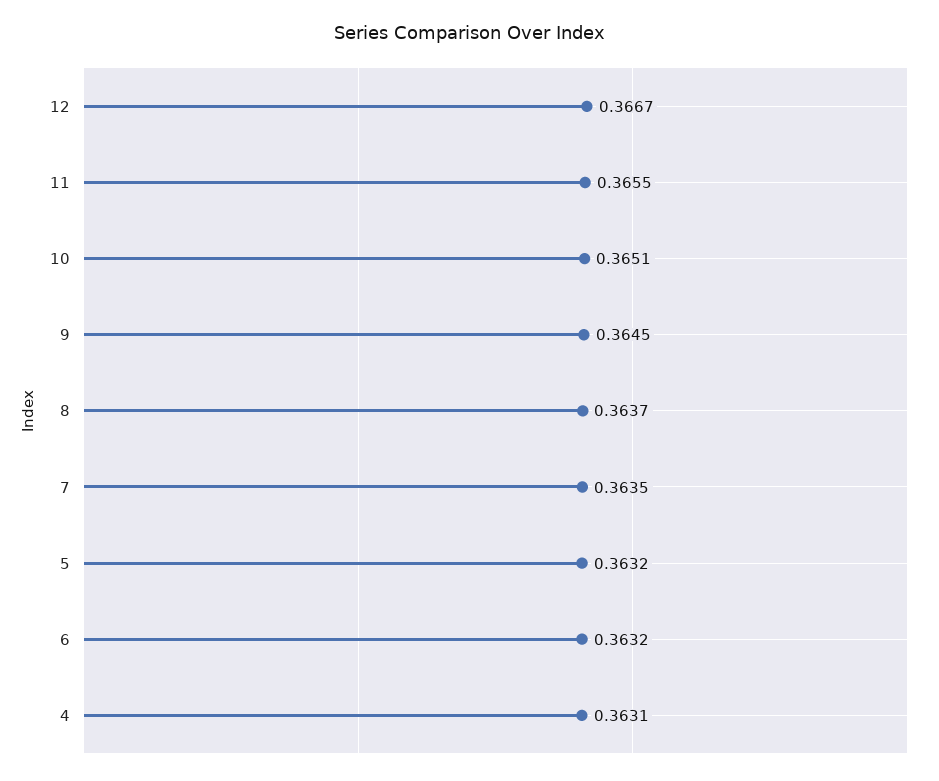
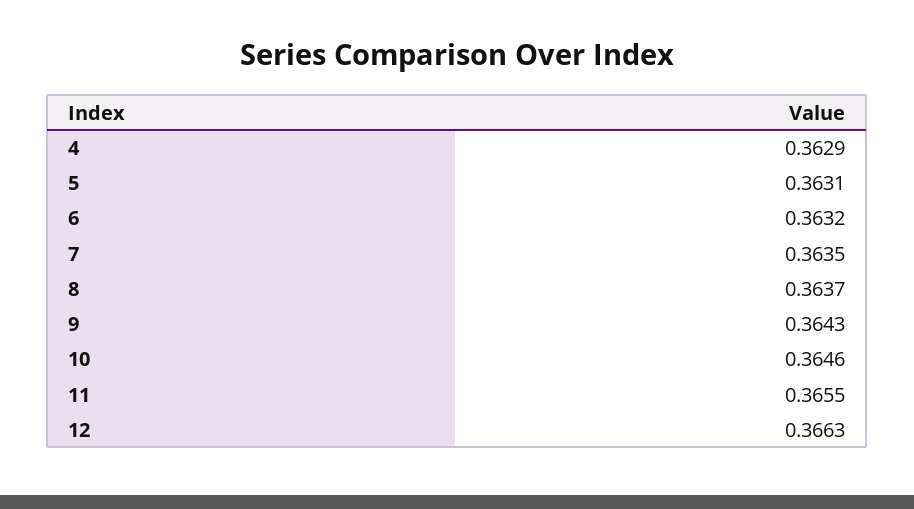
12: 0.3667 -> 0.3663
10: 0.3651 -> 0.3646
9: 0.3645 -> 0.3643
5: 0.3632 -> 0.3631
4: 0.3631 -> 0.3629

